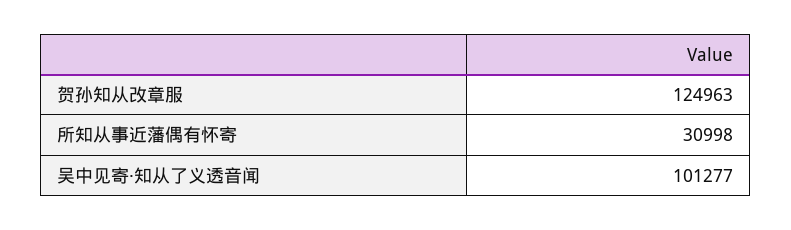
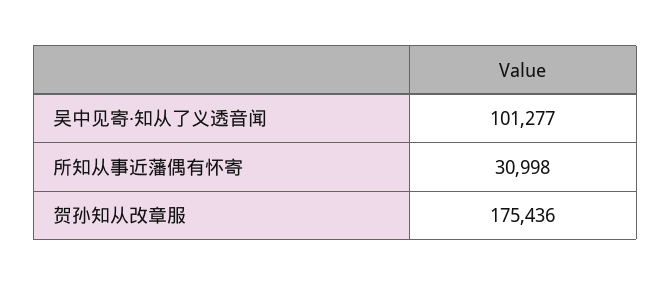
贺孙知从改章服: 124963 -> 175436

